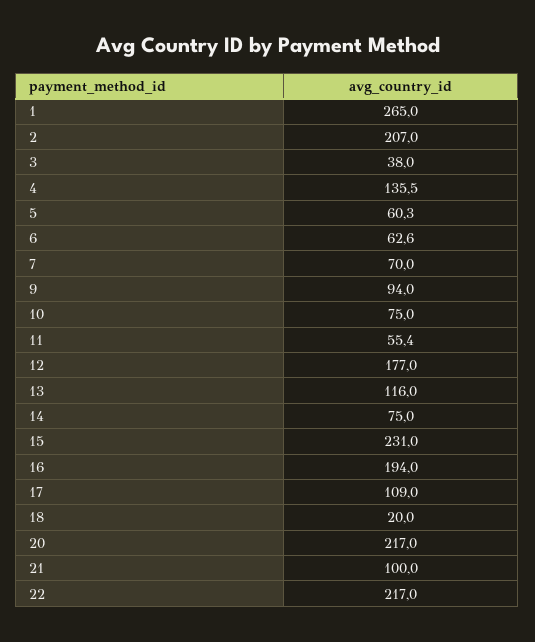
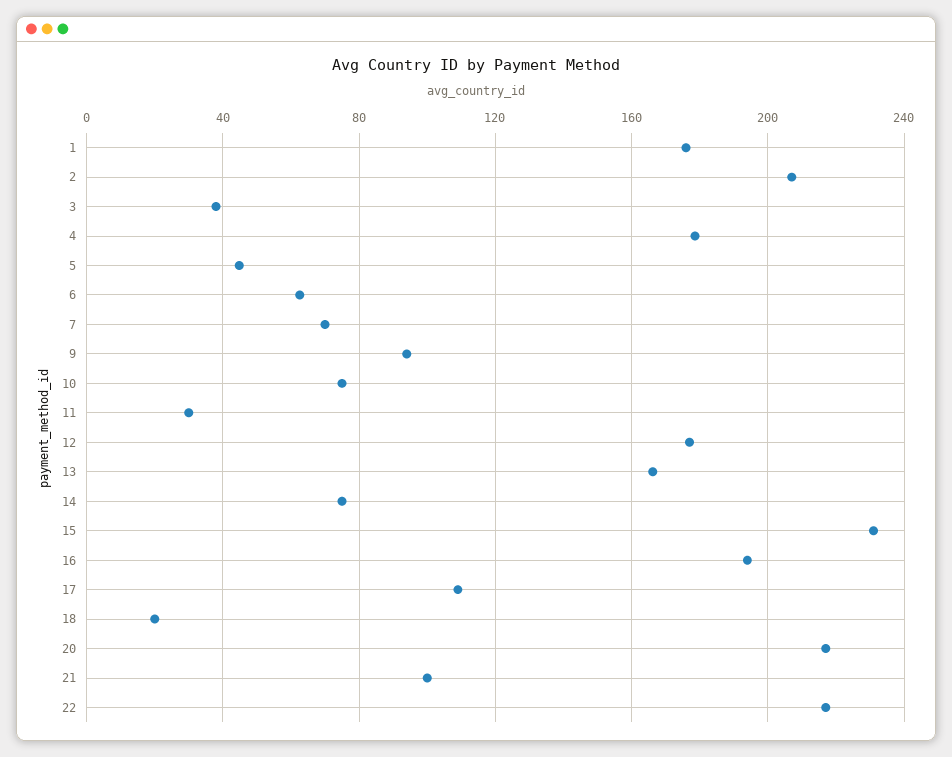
1: 265 -> 175
4: 135.5 -> 180
5: 60.3 -> 45
11: 55.4 -> 30
13: 116 -> 165

